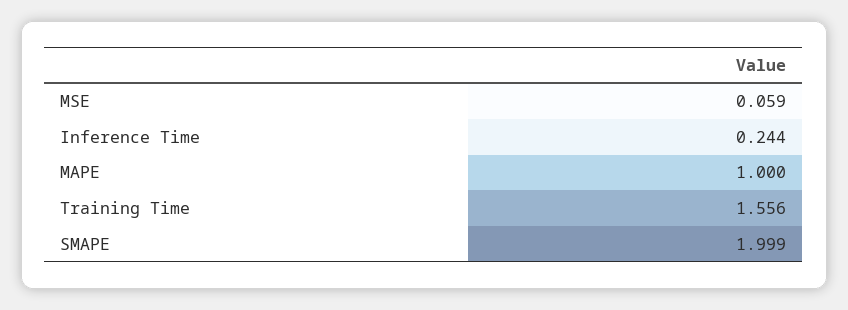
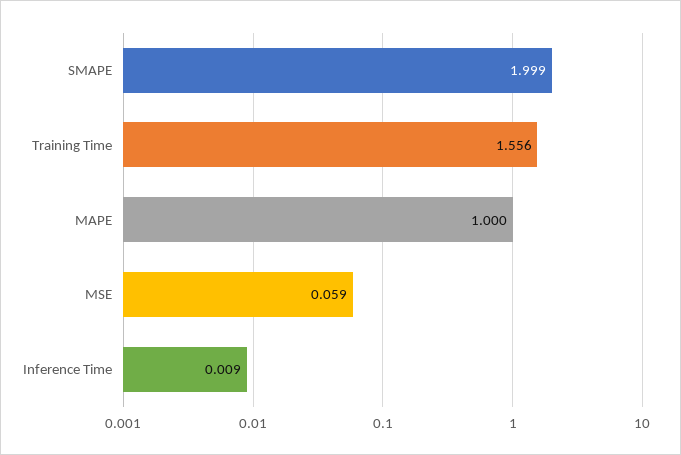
Inference Time: 0.244 -> 0.009

